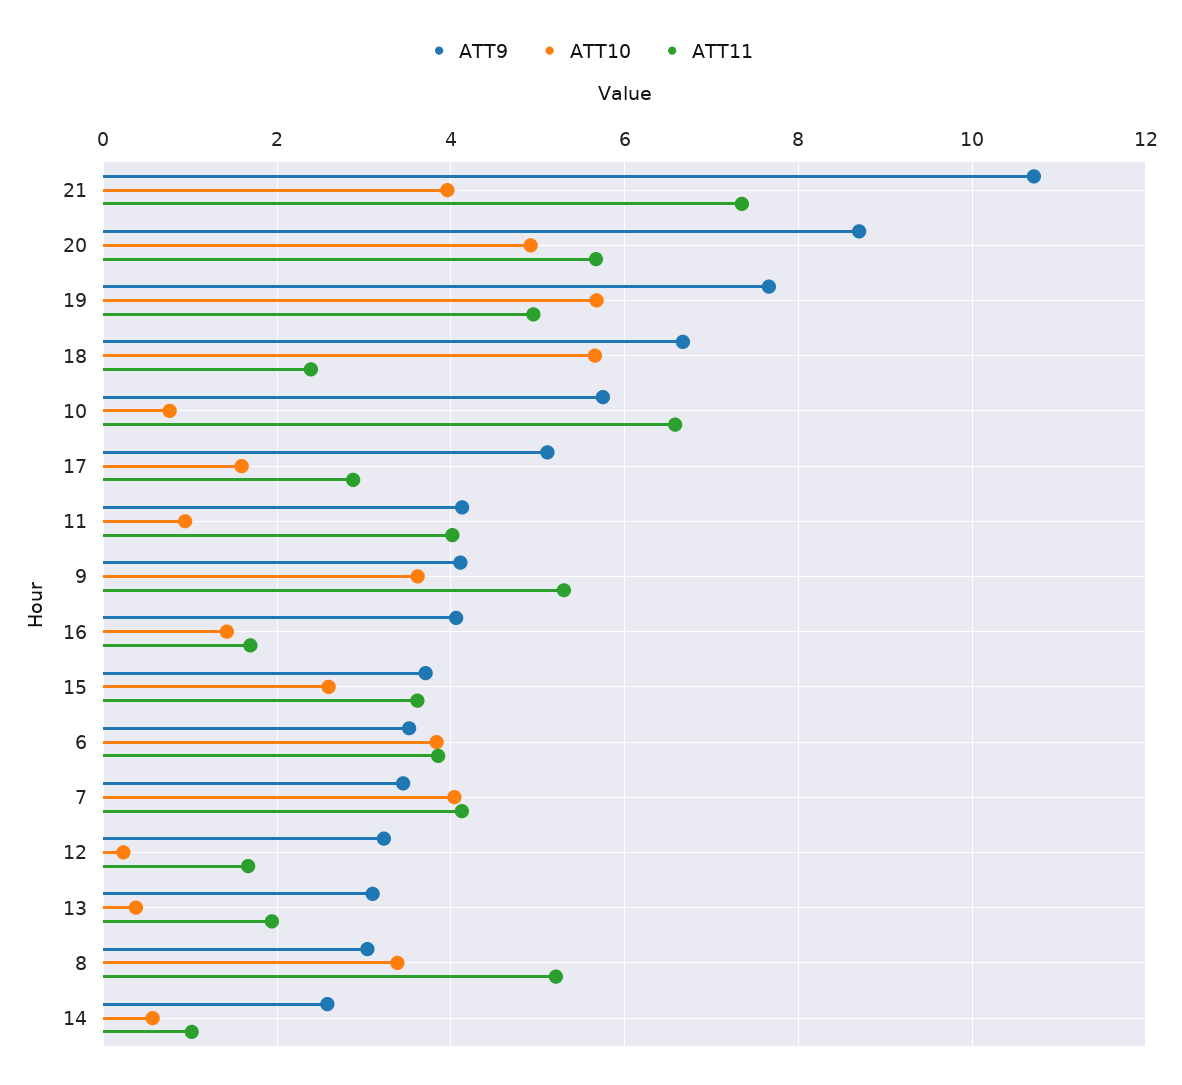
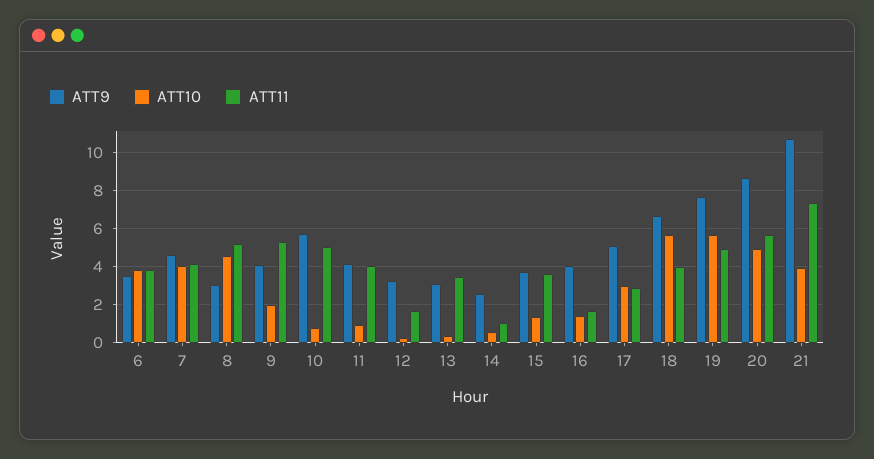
ATT11, 18: 2.4 -> 4
ATT11, 10: 6.6 -> 5
ATT10, 17: 1.6 -> 3
ATT10, 9: 3.6 -> 2
ATT10, 15: 2.6 -> 1.5
ATT9, 7: 3.4 -> 4.5
ATT11, 13: 2 -> 3.5
ATT10, 8: 3.4 -> 4.5

